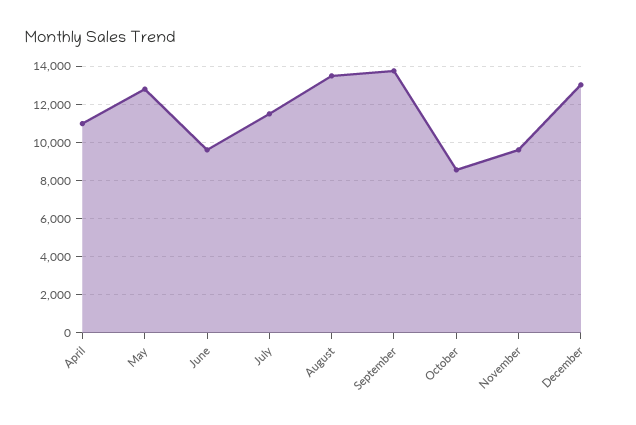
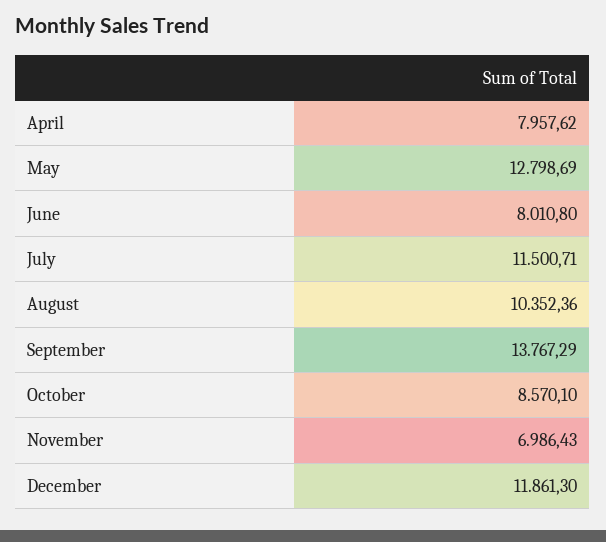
April: 11000 -> 7957.62
June: 9500 -> 8010.8
August: 13500 -> 10352.36
November: 9500 -> 6986.43
December: 13000 -> 11861.3

